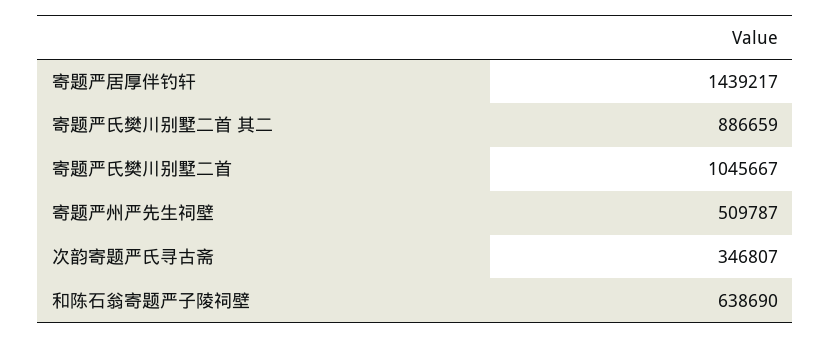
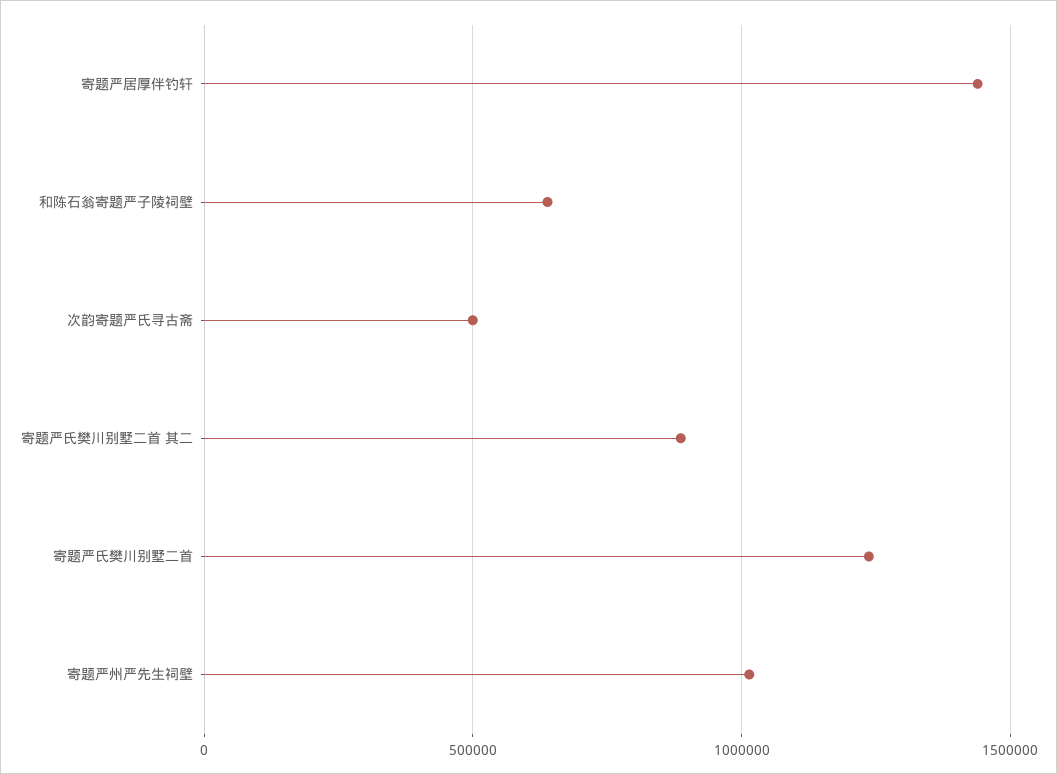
寄题严氏樊川别墅二首: 1045667 -> 1250000
寄题严州严先生祠壁: 509787 -> 1000000
次韵寄题严氏寻古斋: 346807 -> 500000

